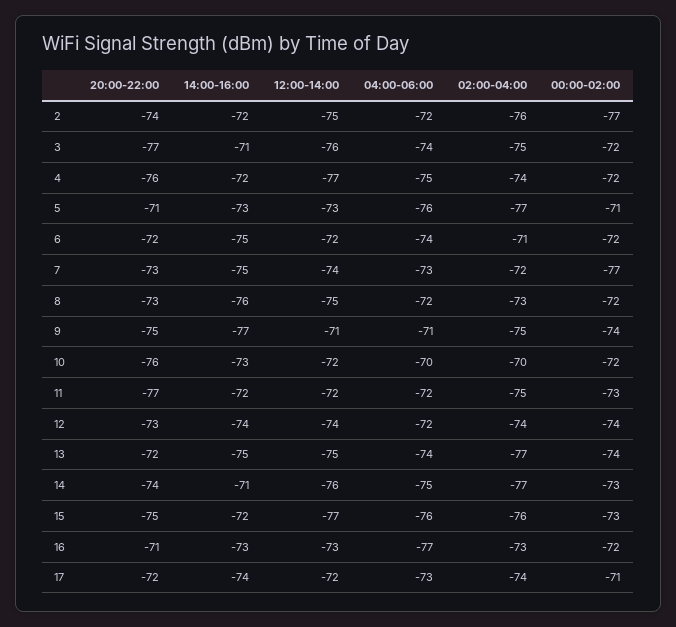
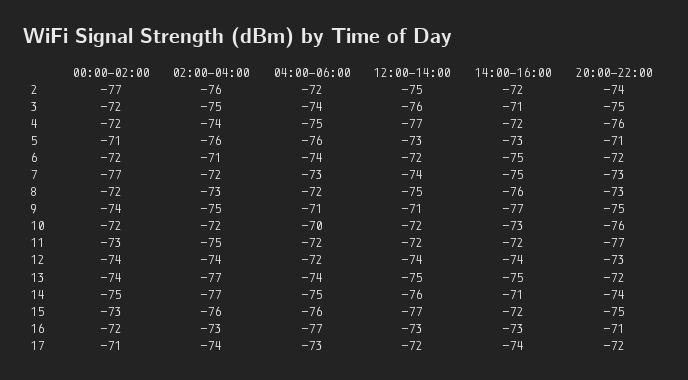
20:00-22:00, 3: -77 -> -75
02:00-04:00, 5: -77 -> -76
02:00-04:00, 10: -70 -> -72
00:00-02:00, 14: -73 -> -75

